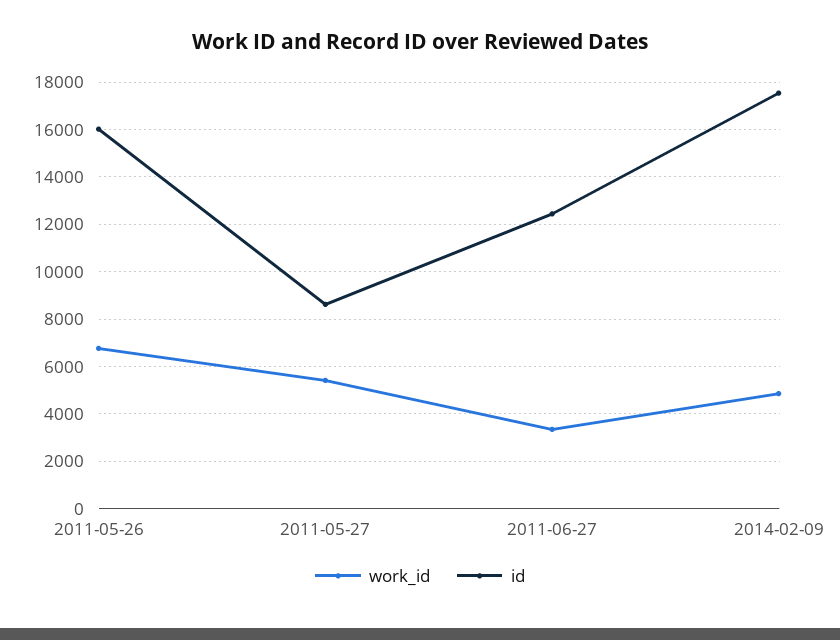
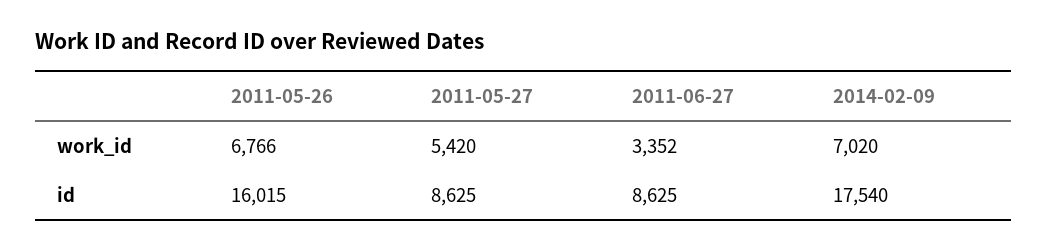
id, 2011-06-27: 12500 -> 8625
work_id, 2014-02-09: 5000 -> 7020

